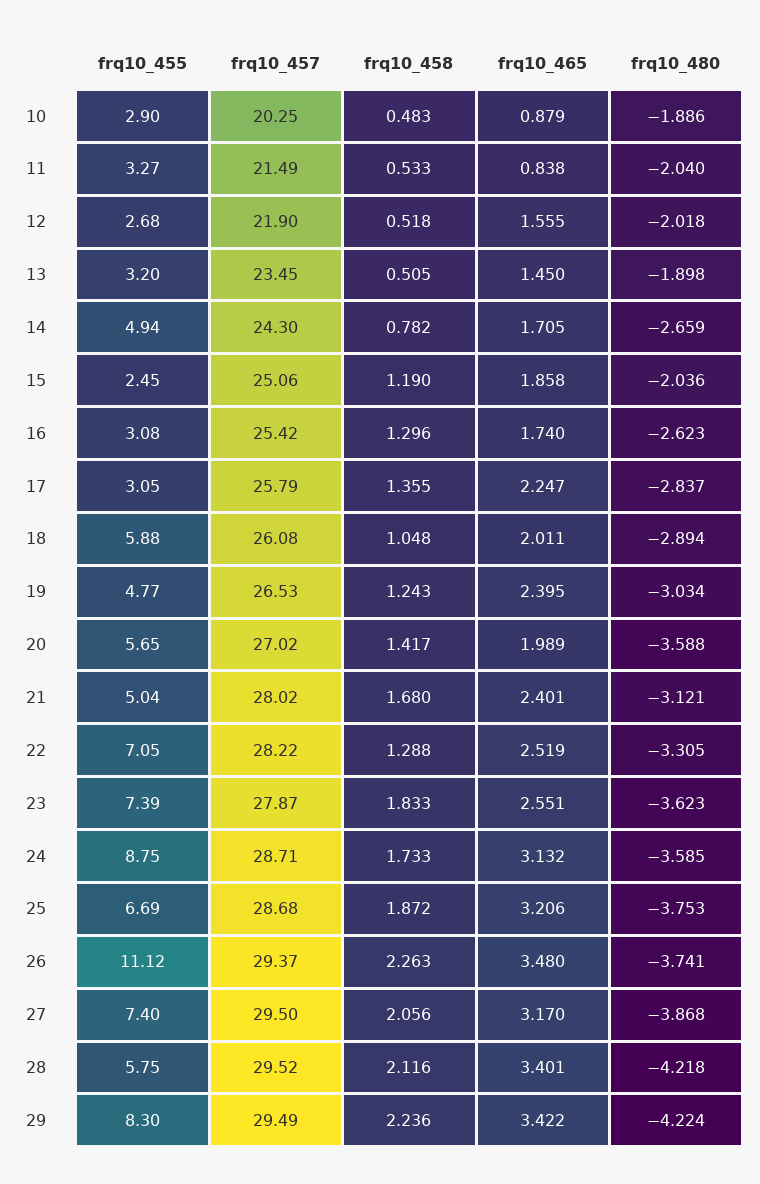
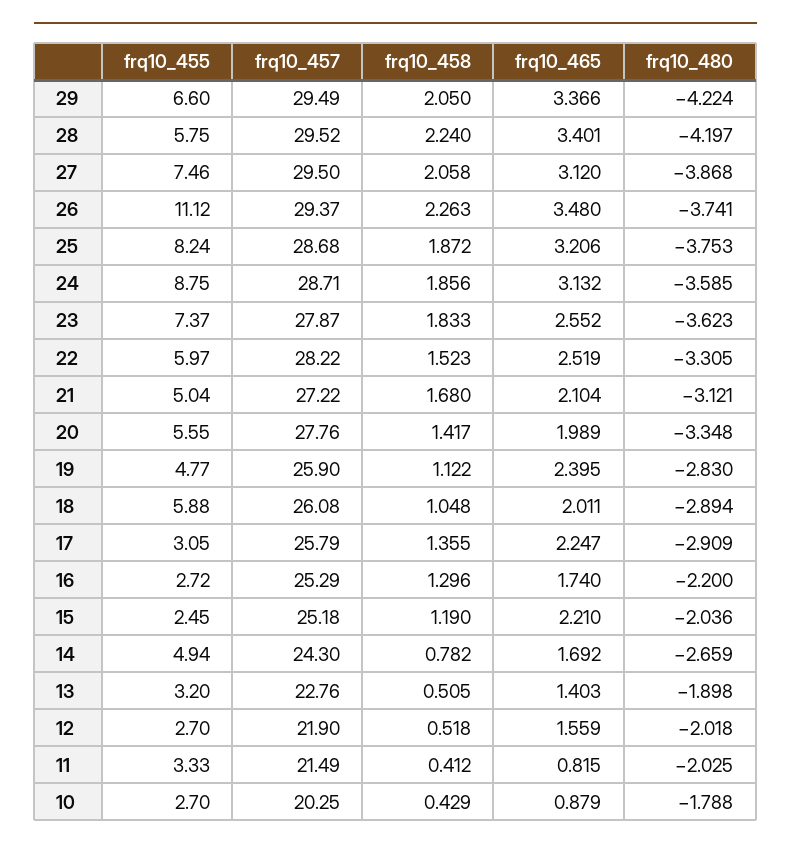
frq10_455, 10: 2.9 -> 2.7
frq10_458, 10: 0.483 -> 0.429
frq10_480, 10: -1.886 -> -1.788
frq10_455, 11: 3.27 -> 3.33
frq10_458, 11: 0.533 -> 0.412
frq10_465, 11: 0.838 -> 0.815
frq10_480, 11: -2.04 -> -2.025
frq10_455, 12: 2.68 -> 2.7
frq10_465, 12: 1.555 -> 1.559
frq10_457, 13: 23.45 -> 22.76
frq10_465, 13: 1.45 -> 1.403
frq10_465, 14: 1.705 -> 1.692
frq10_457, 15: 25.06 -> 25.18
frq10_465, 15: 1.858 -> 2.21
frq10_455, 16: 3.08 -> 2.72
frq10_457, 16: 25.42 -> 25.29
frq10_480, 16: -2.623 -> -2.2
frq10_480, 17: -2.837 -> -2.909
frq10_457, 19: 26.53 -> 25.9
frq10_458, 19: 1.243 -> 1.122
frq10_480, 19: -3.034 -> -2.83
frq10_455, 20: 5.65 -> 5.55
frq10_457, 20: 27.02 -> 27.76
frq10_480, 20: -3.588 -> -3.348
frq10_457, 21: 28.02 -> 27.22
frq10_465, 21: 2.401 -> 2.104
frq10_455, 22: 7.05 -> 5.97
frq10_458, 22: 1.288 -> 1.523
frq10_455, 23: 7.39 -> 7.37
frq10_465, 23: 2.551 -> 2.552
frq10_458, 24: 1.733 -> 1.856
frq10_455, 25: 6.69 -> 8.24
frq10_455, 27: 7.4 -> 7.46
frq10_458, 27: 2.056 -> 2.058
frq10_465, 27: 3.17 -> 3.12
frq10_458, 28: 2.116 -> 2.24
frq10_480, 28: -4.218 -> -4.197
frq10_455, 29: 8.3 -> 6.6
frq10_458, 29: 2.236 -> 2.05
frq10_465, 29: 3.422 -> 3.366

